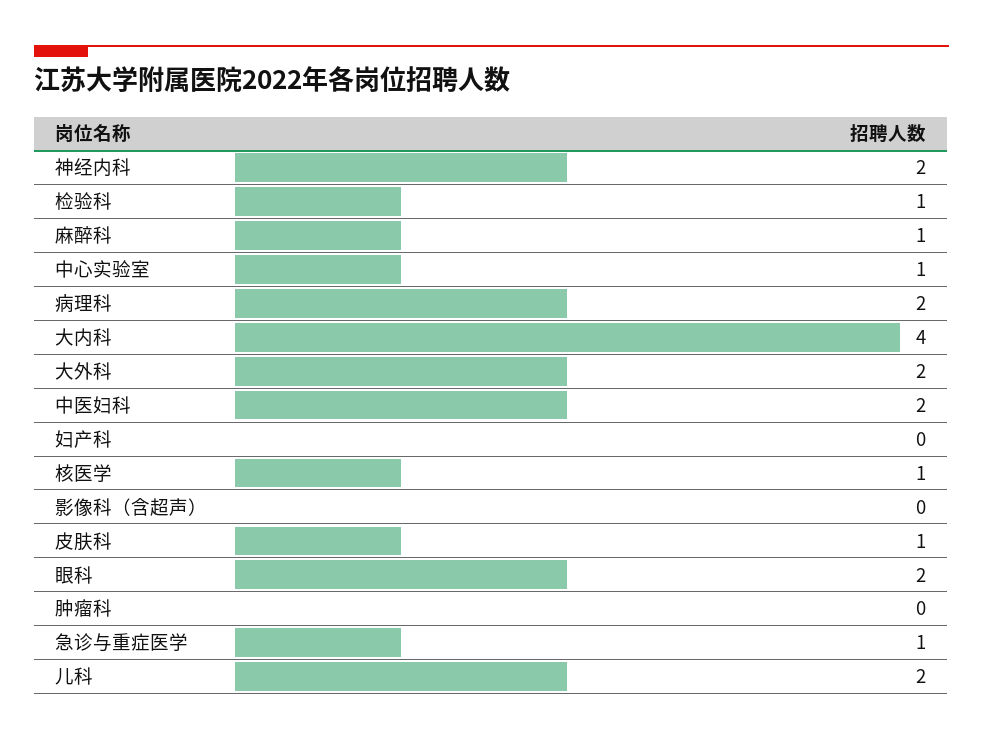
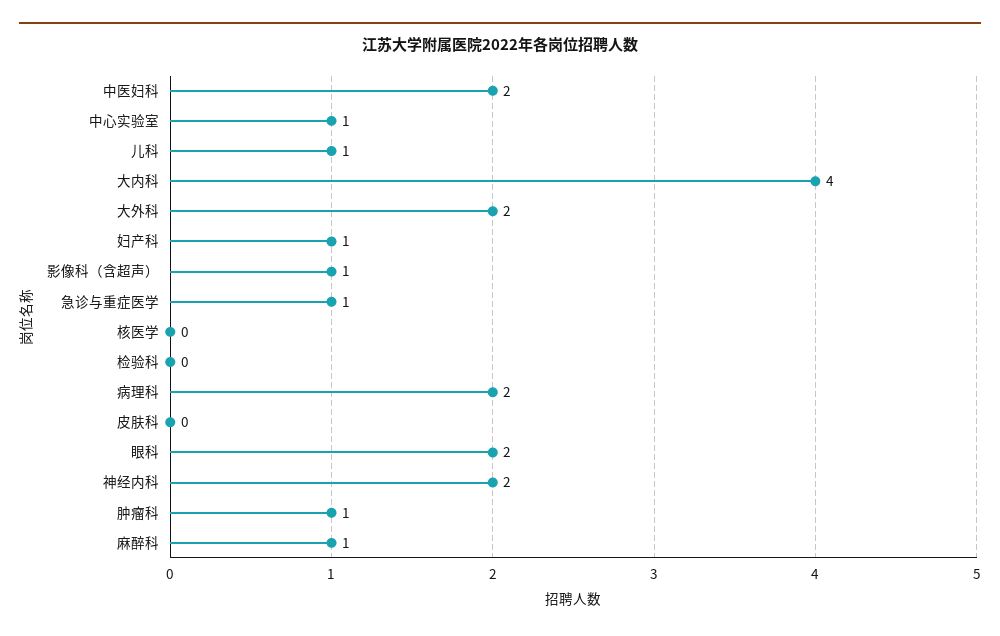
检验科: 1 -> 0
妇产科: 0 -> 1
核医学: 1 -> 0
影像科（含超声）: 0 -> 1
皮肤科: 1 -> 0
肿瘤科: 0 -> 1
儿科: 2 -> 1

